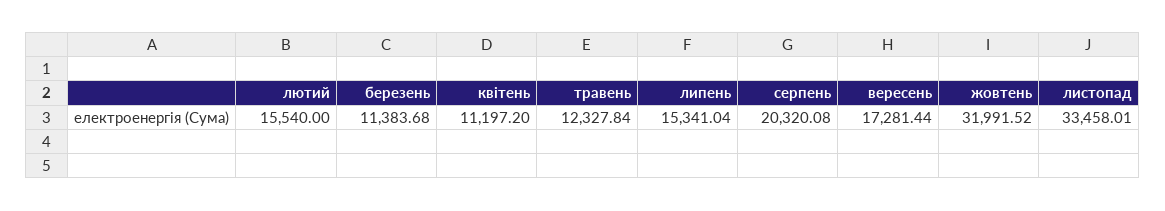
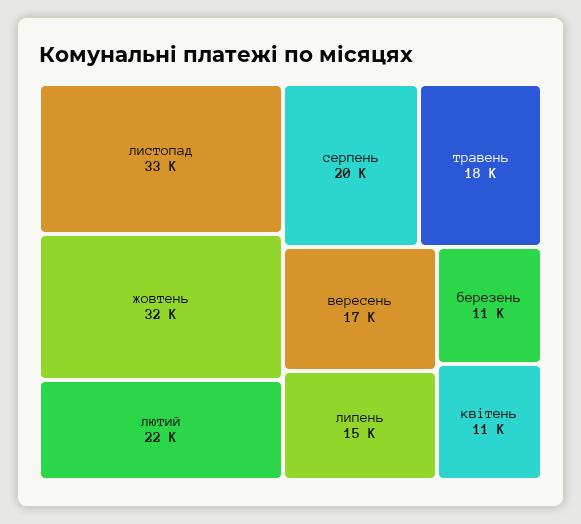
лютий: 15540 -> 22000
травень: 12327.84 -> 18000

